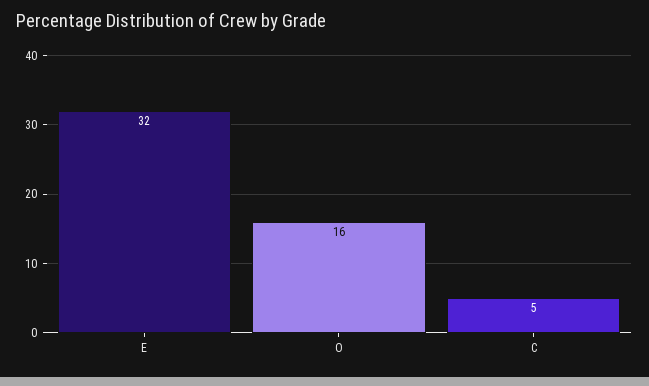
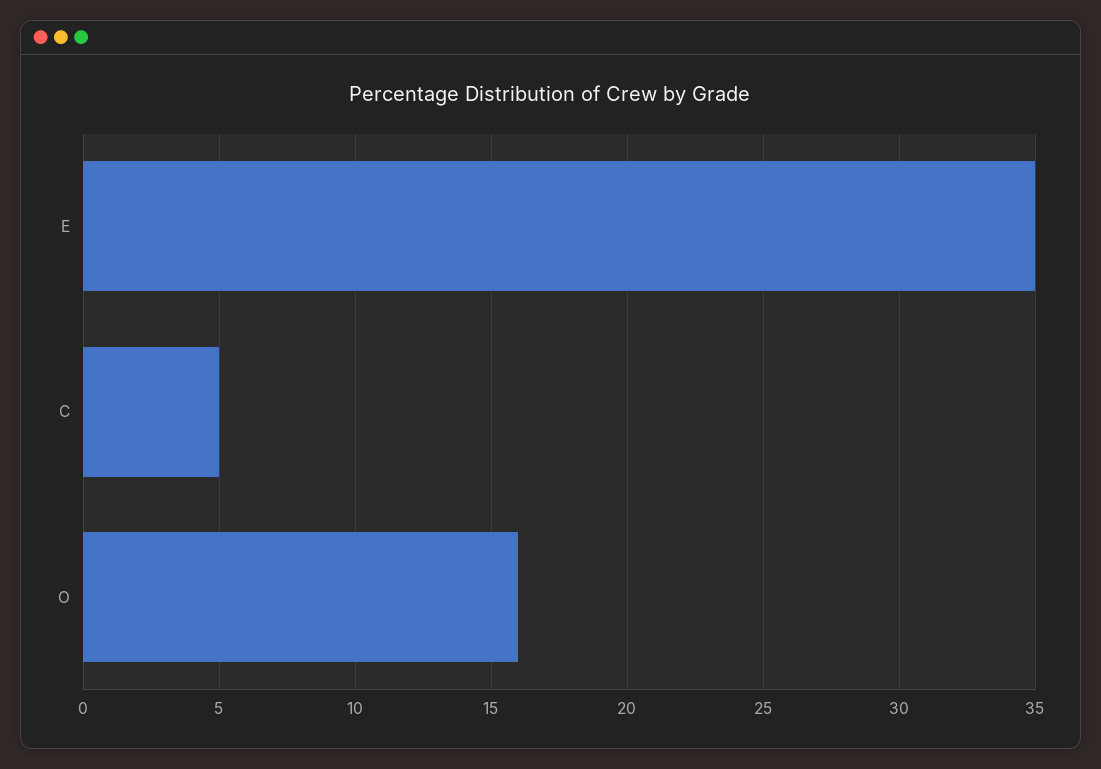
E: 32 -> 35

